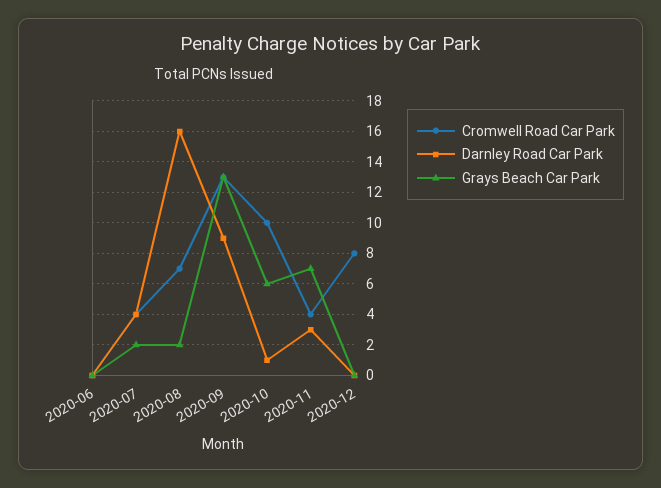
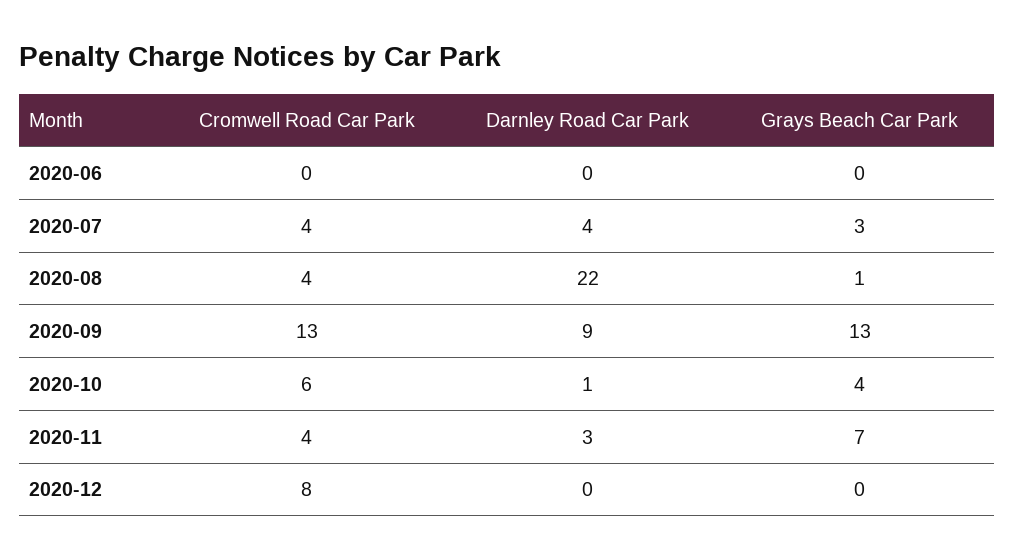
Grays Beach Car Park, 2020-07: 2 -> 3
Cromwell Road Car Park, 2020-08: 7 -> 4
Darnley Road Car Park, 2020-08: 16 -> 22
Grays Beach Car Park, 2020-08: 2 -> 1
Cromwell Road Car Park, 2020-10: 10 -> 6
Grays Beach Car Park, 2020-10: 6 -> 4

